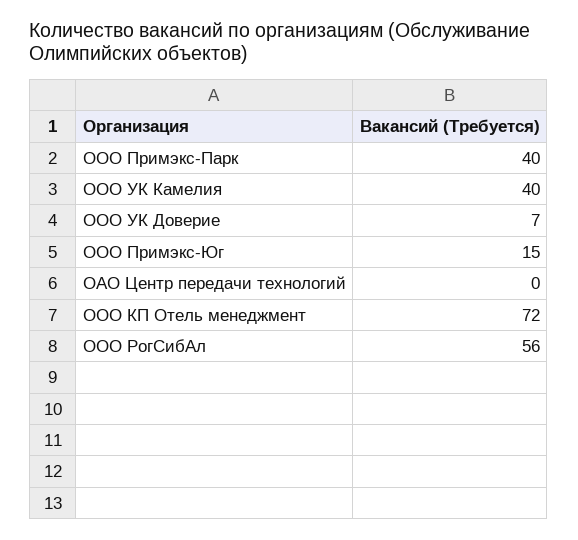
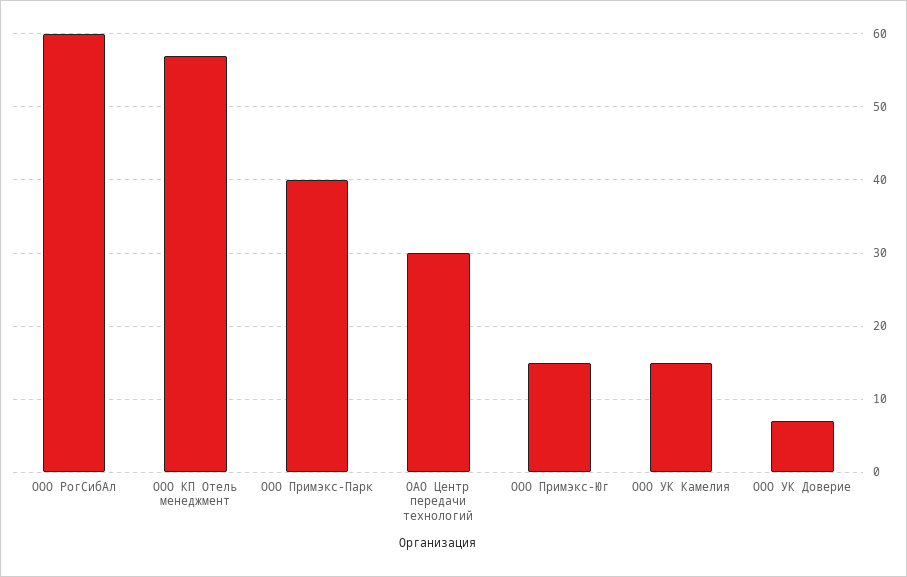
ООО УК Камелия: 40 -> 15
ОАО Центр передачи технологий: 0 -> 30
ООО КП Отель менеджмент: 72 -> 57
ООО РогСибАл: 56 -> 60

